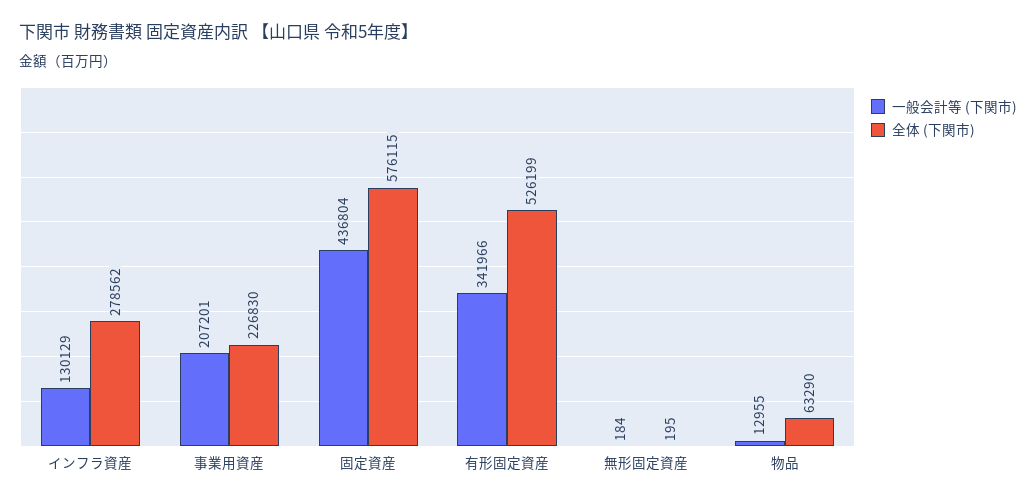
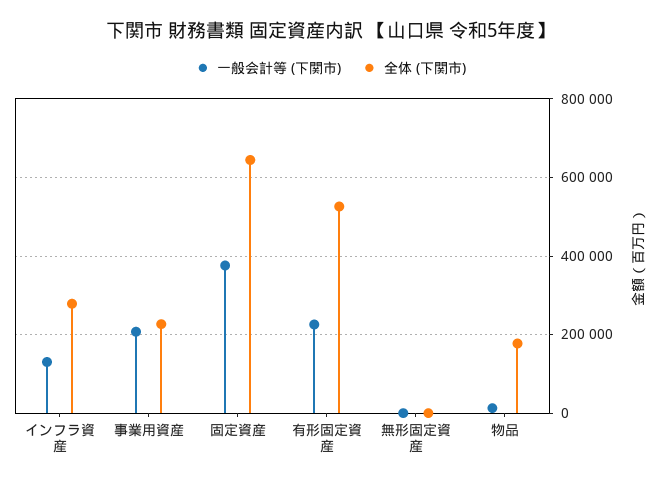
一般会計等 (下関市), 固定資産: 436804 -> 380000
全体 (下関市), 固定資産: 576115 -> 640000
一般会計等 (下関市), 有形固定資産: 341966 -> 220000
全体 (下関市), 物品: 63290 -> 180000

